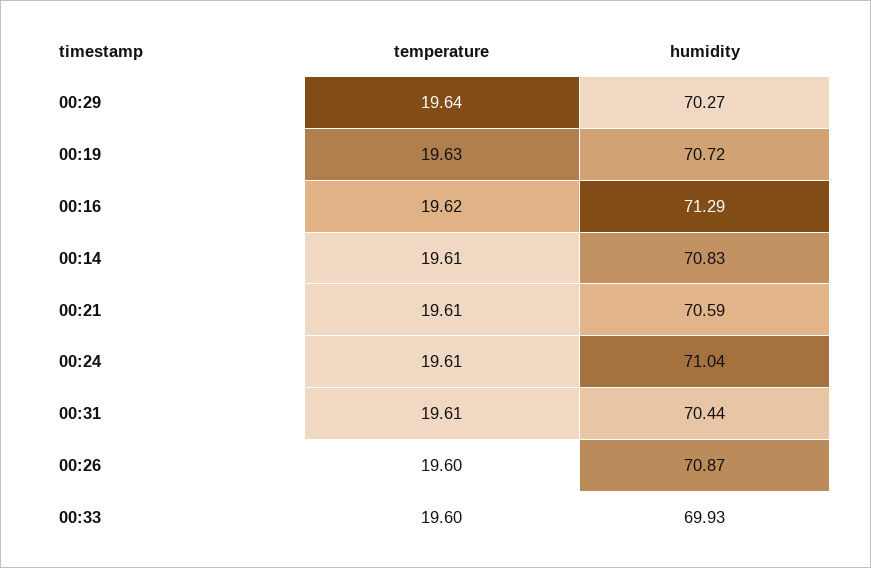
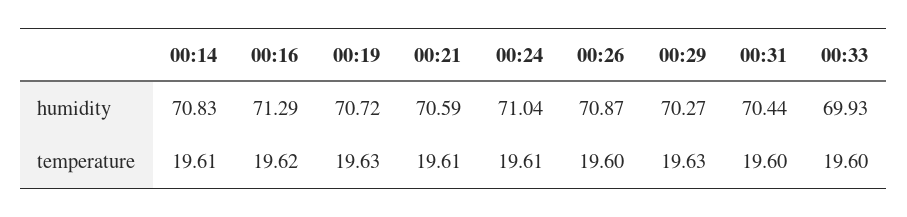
temperature, 00:29: 19.64 -> 19.63
temperature, 00:31: 19.61 -> 19.6

